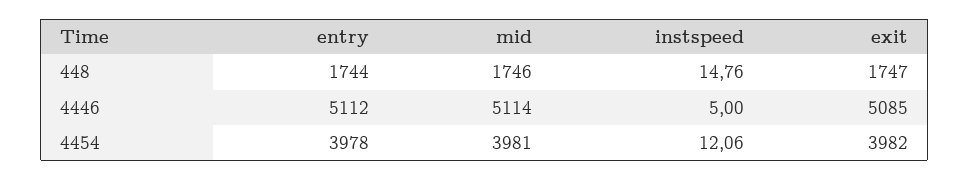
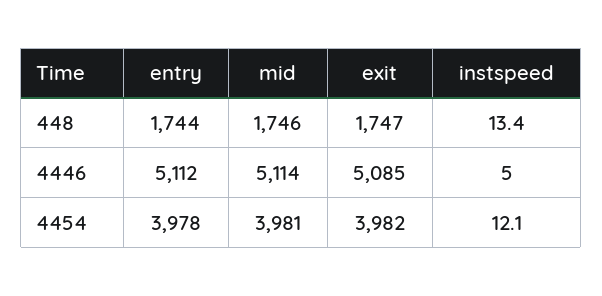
instspeed, 448: 14.76 -> 13.4

